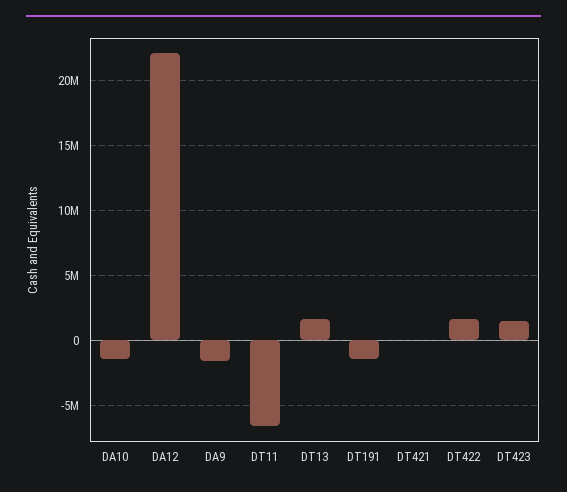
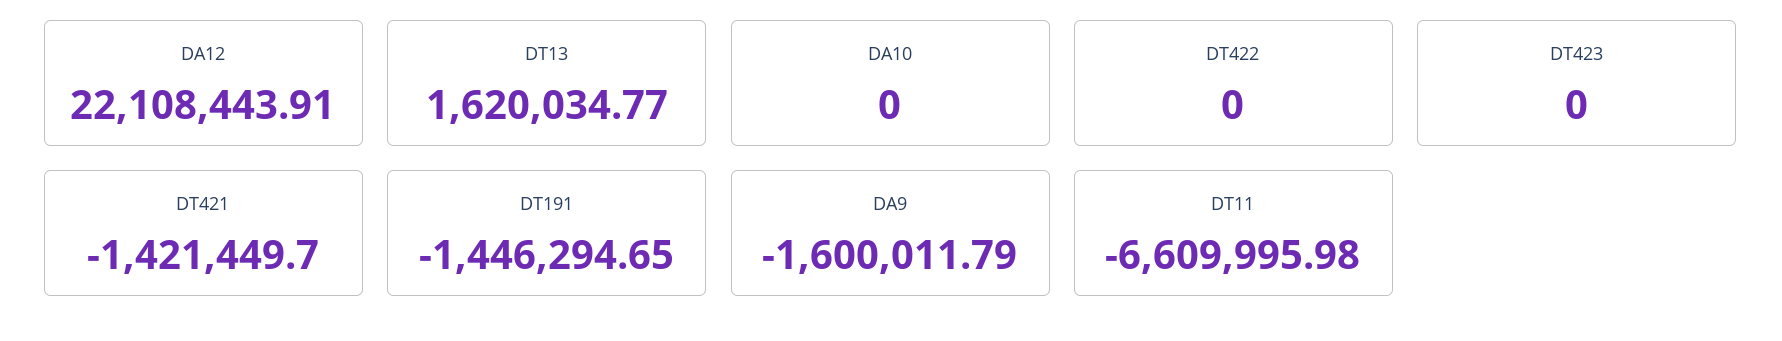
DA10: -1500000 -> 0
DT421: 0 -> -1421449.7
DT422: 1500000 -> 0
DT423: 1500000 -> 0

